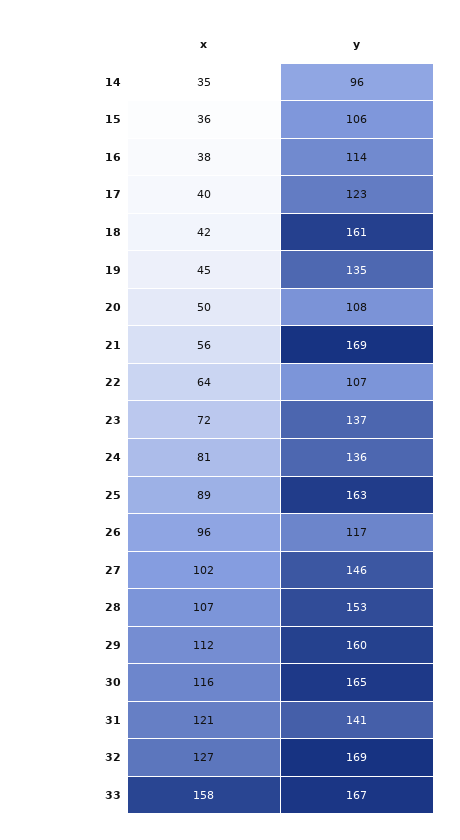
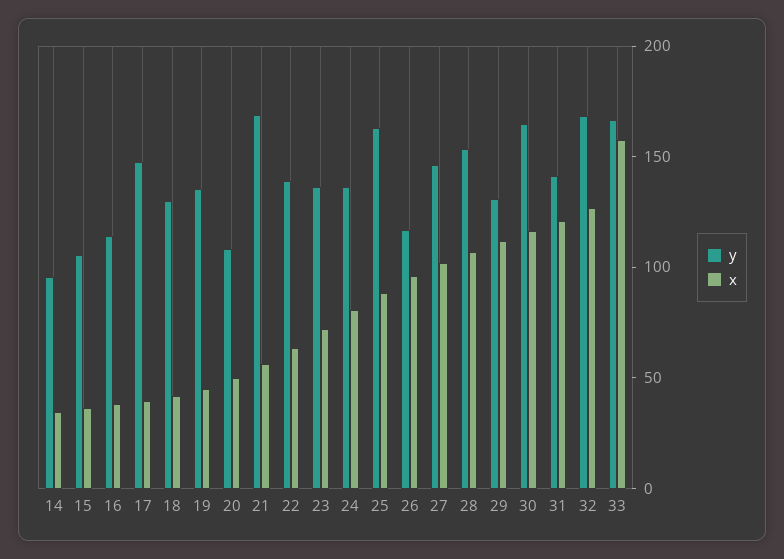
y, 17: 123 -> 150
y, 18: 161 -> 130
y, 22: 107 -> 140
y, 29: 160 -> 130

